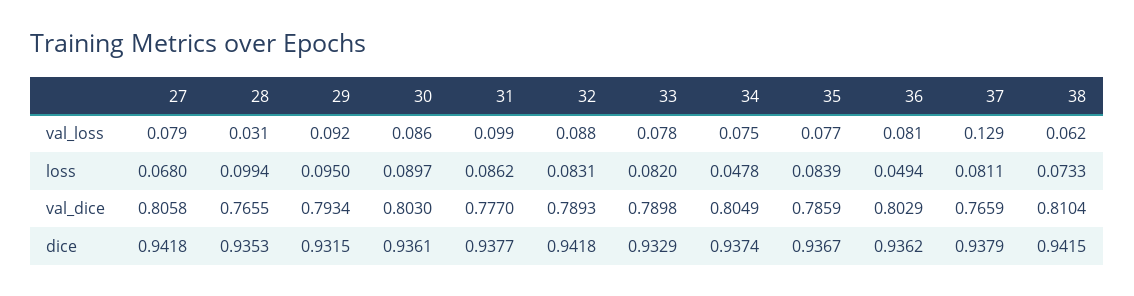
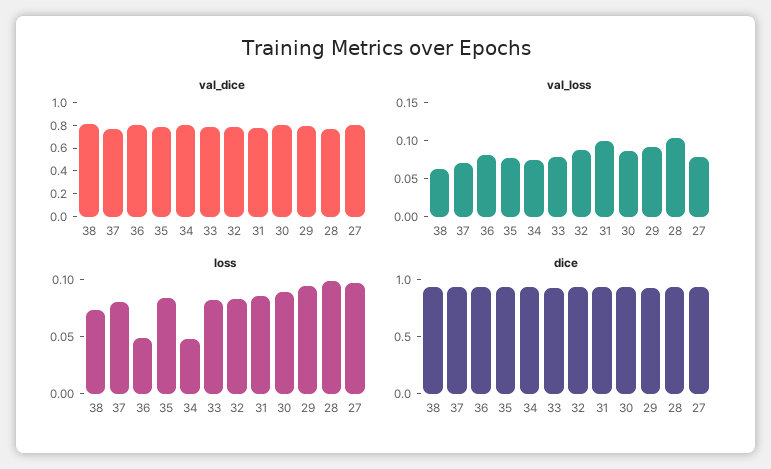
val_loss, 28: 0.031 -> 0.1
val_loss, 37: 0.129 -> 0.075
loss, 27: 0.068 -> 0.1

